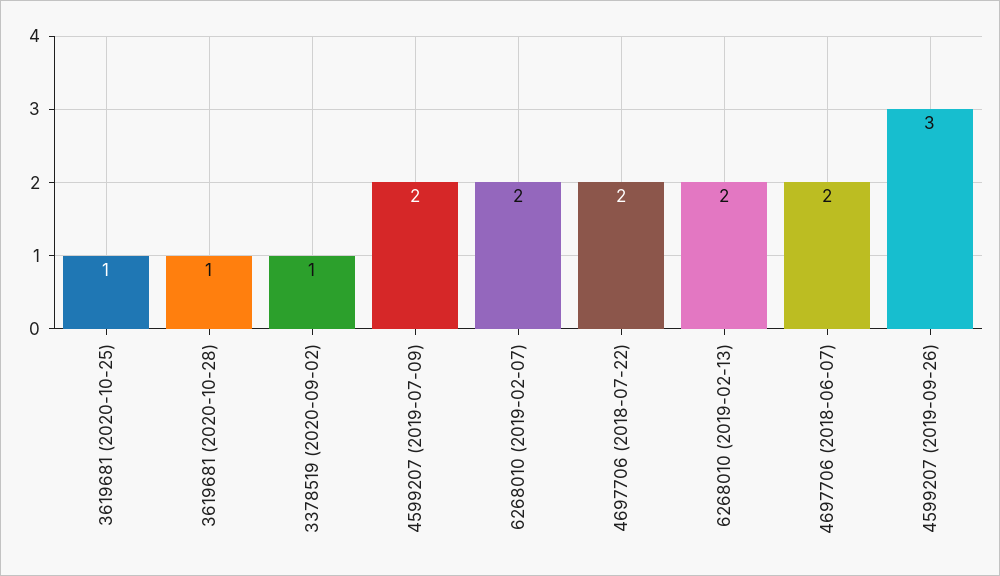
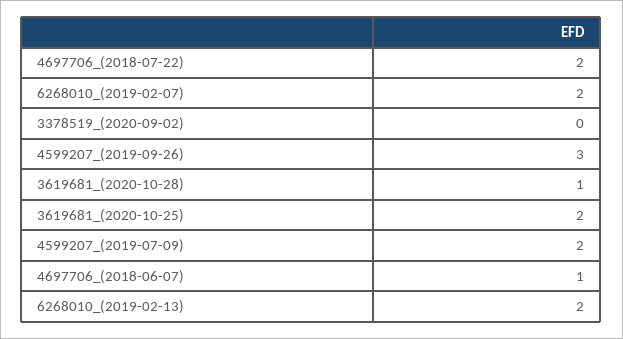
3619681 (2020-10-25): 1 -> 2
3378519 (2020-09-02): 1 -> 0
4697706 (2018-06-07): 2 -> 1

